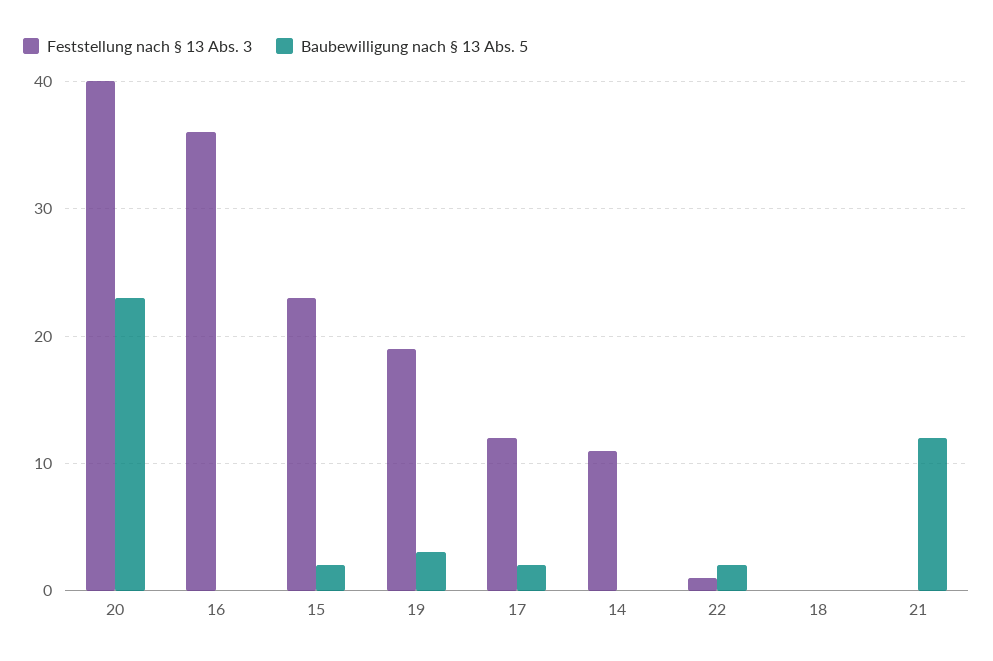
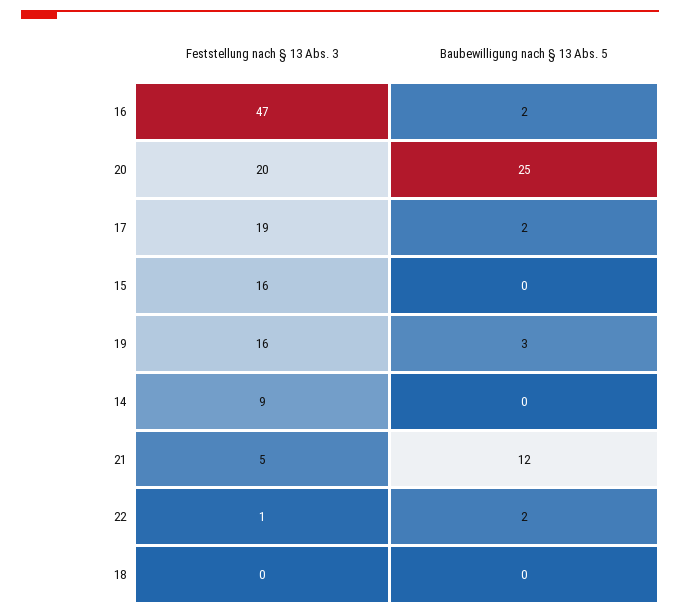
Feststellung nach § 13 Abs. 3, 20: 40 -> 20
Baubewilligung nach § 13 Abs. 5, 20: 23 -> 25
Feststellung nach § 13 Abs. 3, 16: 36 -> 47
Baubewilligung nach § 13 Abs. 5, 16: 0 -> 2
Feststellung nach § 13 Abs. 3, 15: 23 -> 16
Baubewilligung nach § 13 Abs. 5, 15: 2 -> 0
Feststellung nach § 13 Abs. 3, 19: 19 -> 16
Feststellung nach § 13 Abs. 3, 17: 12 -> 19
Feststellung nach § 13 Abs. 3, 14: 11 -> 9
Feststellung nach § 13 Abs. 3, 21: 0 -> 5

